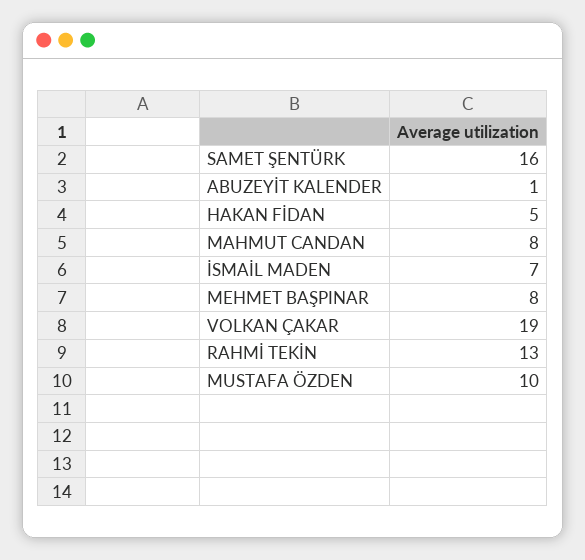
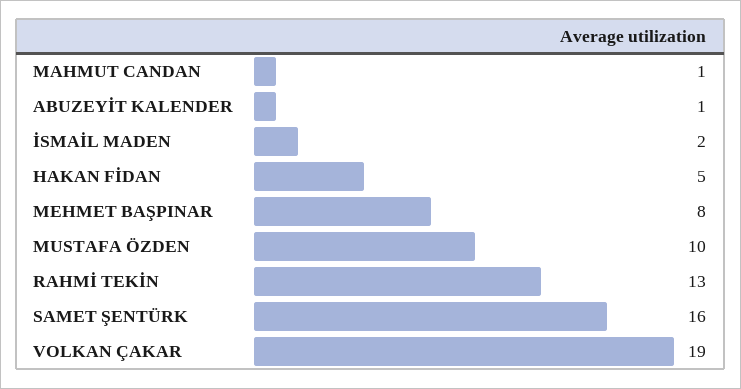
MAHMUT CANDAN: 8 -> 1
İSMAİL MADEN: 7 -> 2

